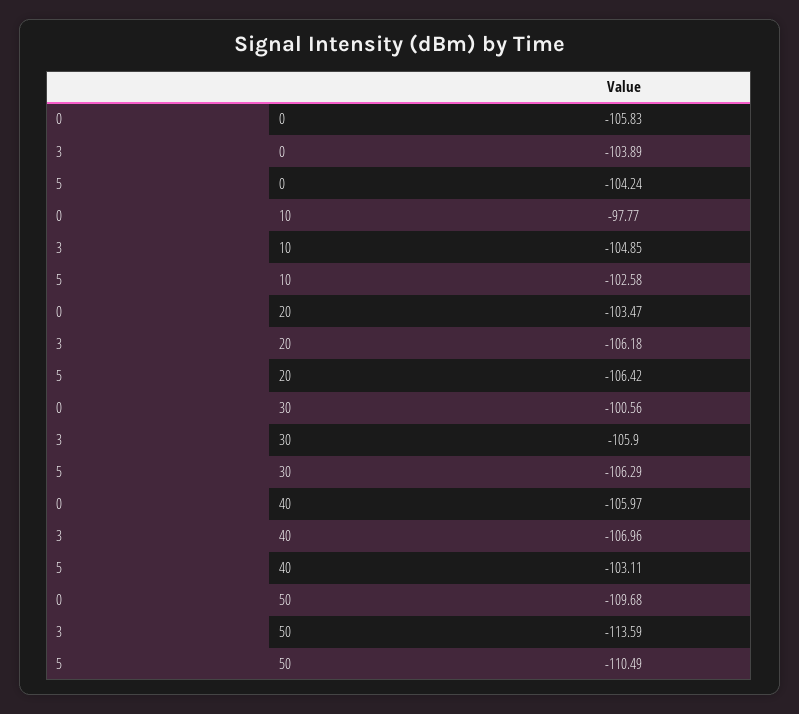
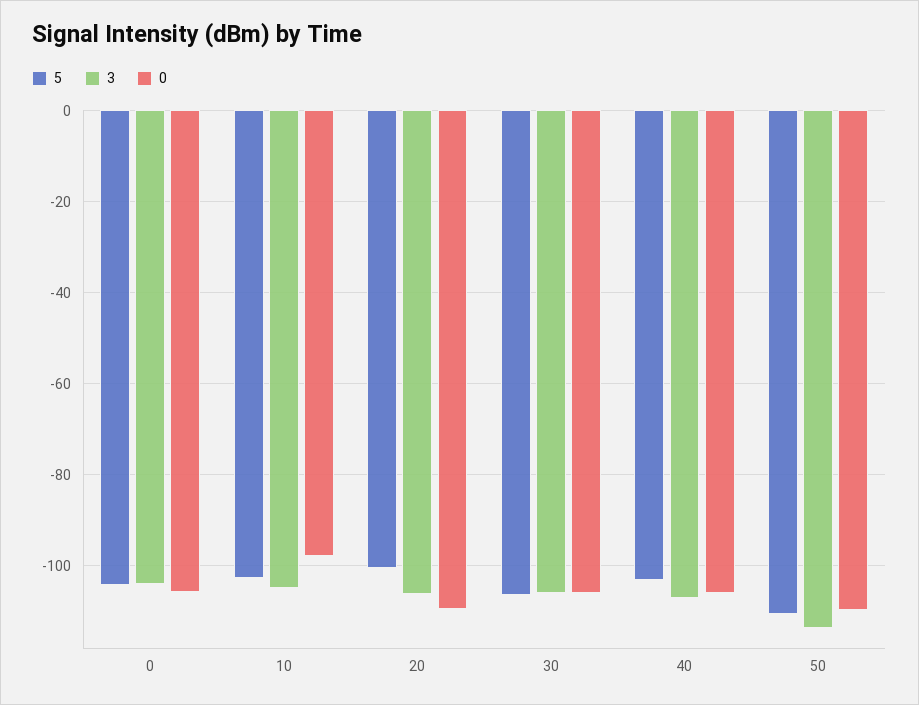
0, 20: -103.47 -> -110
5, 20: -106.42 -> -100
0, 30: -100.56 -> -106

